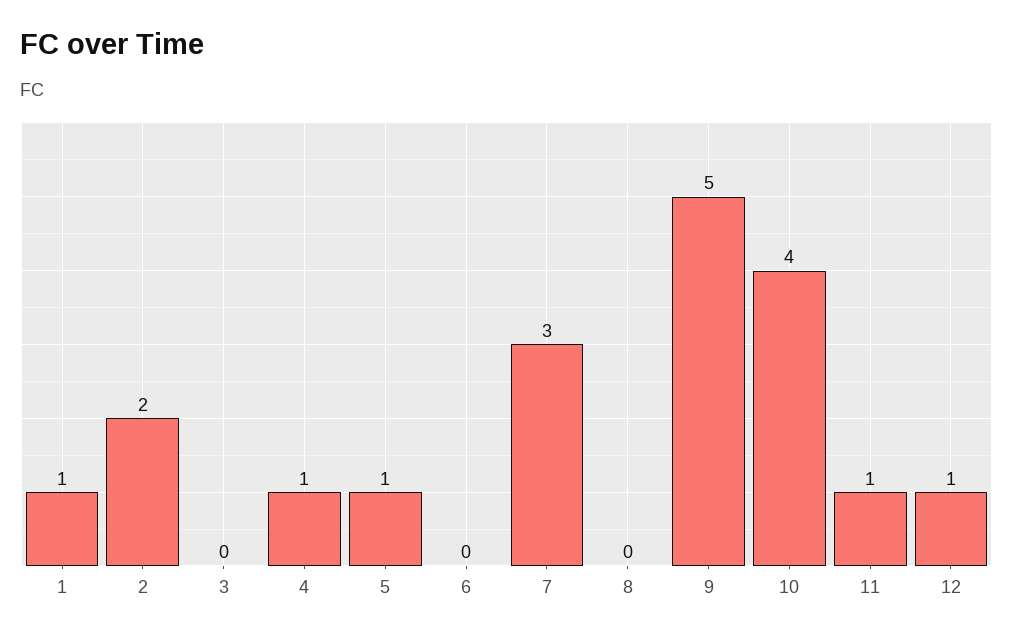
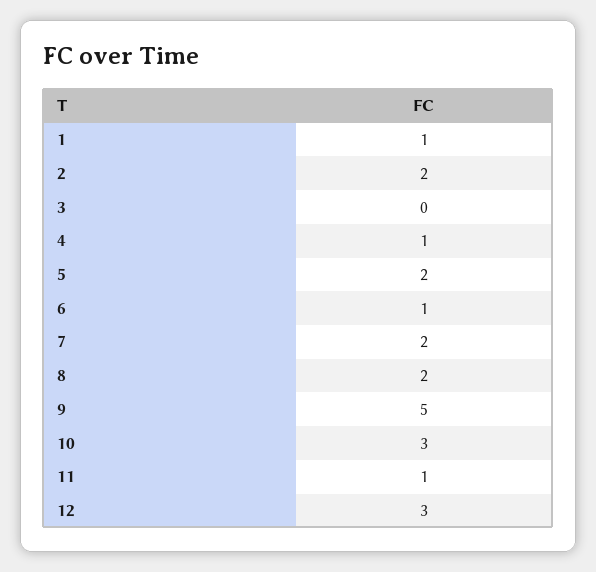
5: 1 -> 2
6: 0 -> 1
7: 3 -> 2
8: 0 -> 2
10: 4 -> 3
12: 1 -> 3

